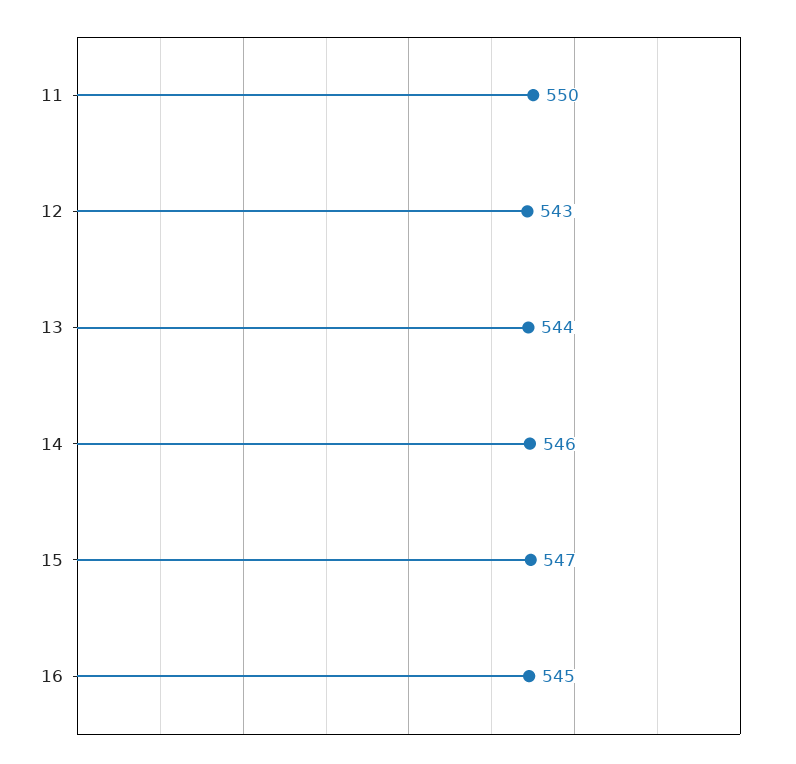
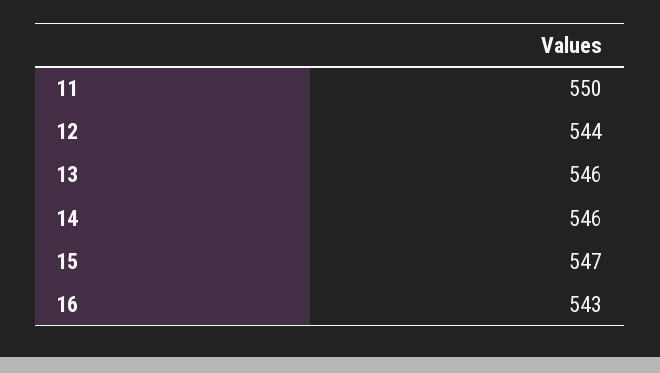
12: 543 -> 544
13: 544 -> 546
16: 545 -> 543

